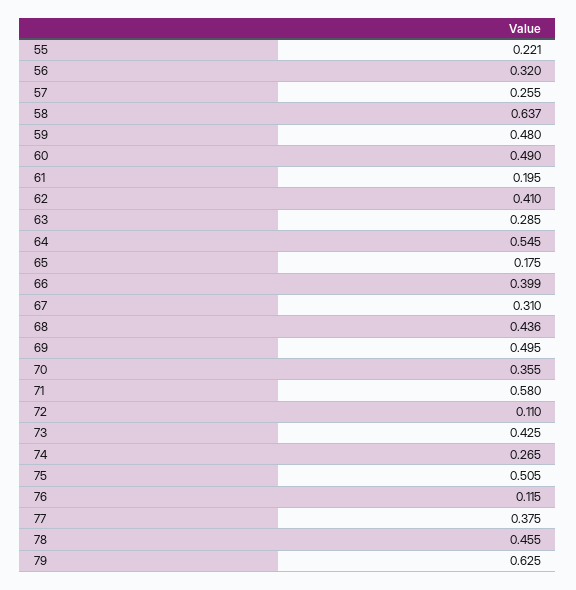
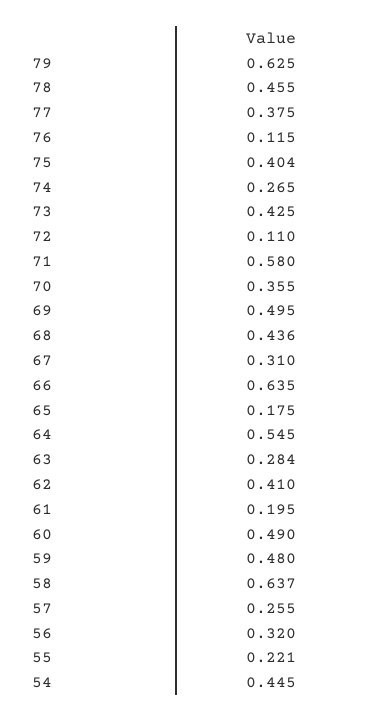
63: 0.285 -> 0.284
66: 0.399 -> 0.635
75: 0.505 -> 0.404
54: none -> 0.445

